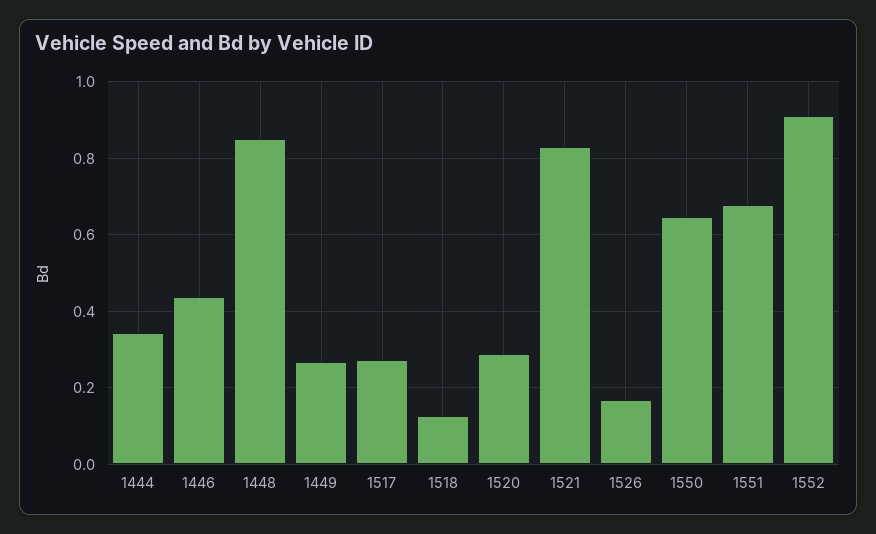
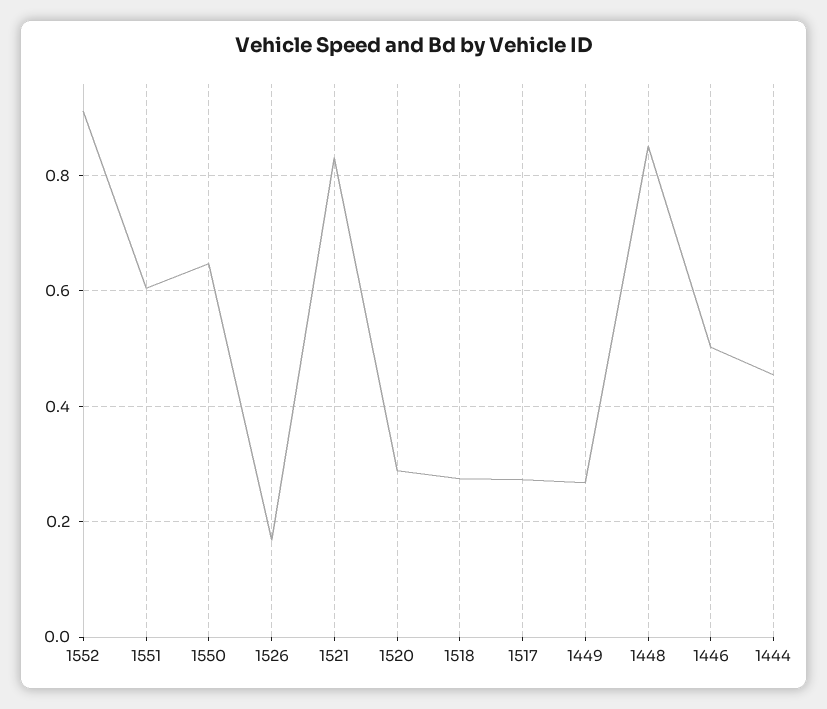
1444: 0.34 -> 0.46
1446: 0.44 -> 0.5
1518: 0.12 -> 0.28
1551: 0.68 -> 0.6

